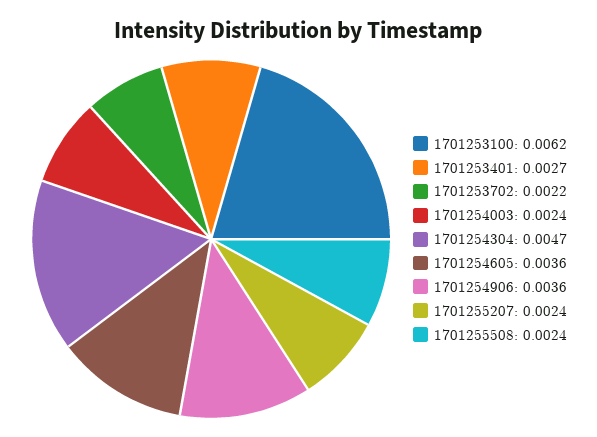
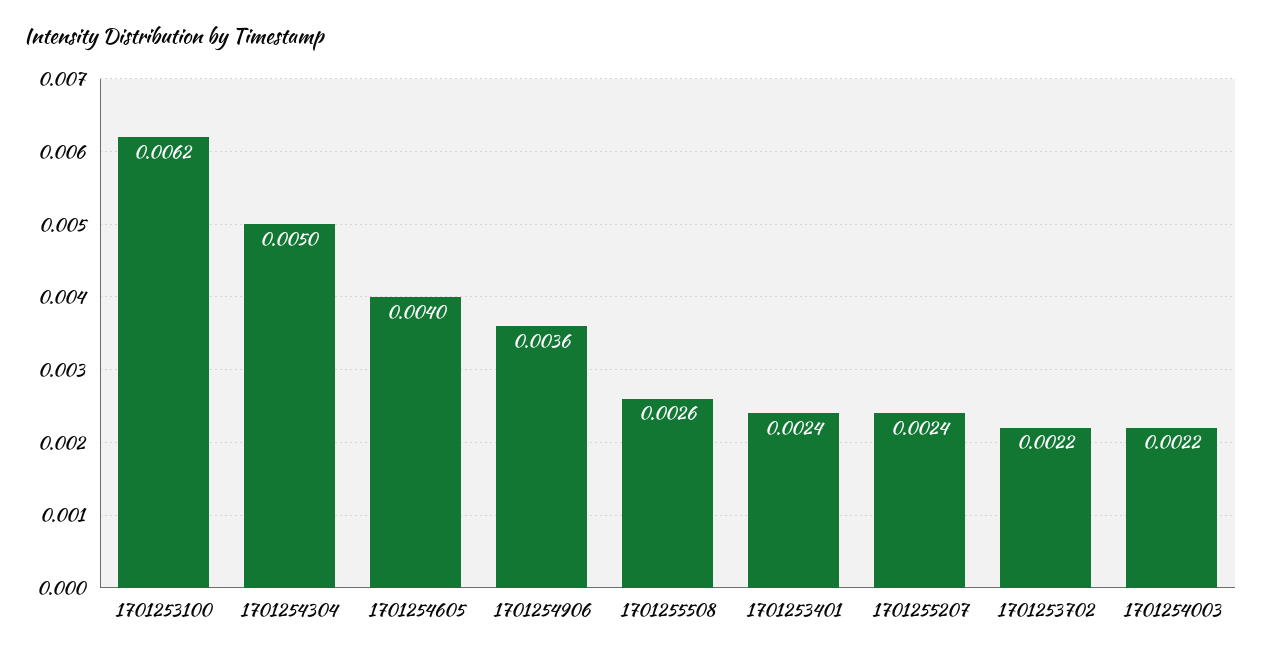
1701253401: 0.0027 -> 0.0024
1701254003: 0.0024 -> 0.0022
1701254304: 0.0047 -> 0.005
1701254605: 0.0036 -> 0.004
1701255508: 0.0024 -> 0.0026

